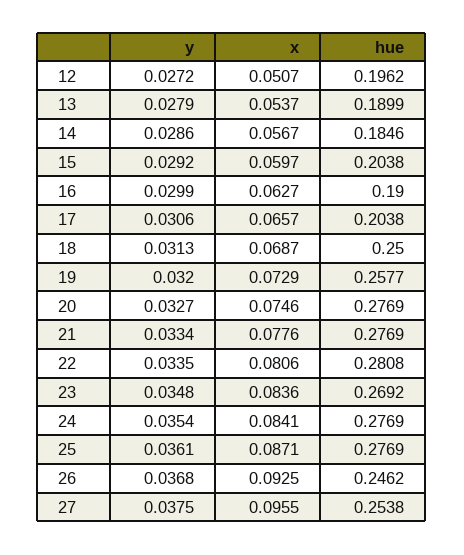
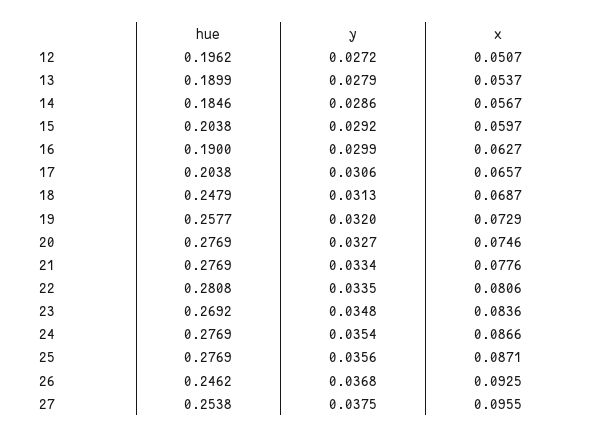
hue, 18: 0.25 -> 0.2479
x, 24: 0.0841 -> 0.0866
y, 25: 0.0361 -> 0.0356

